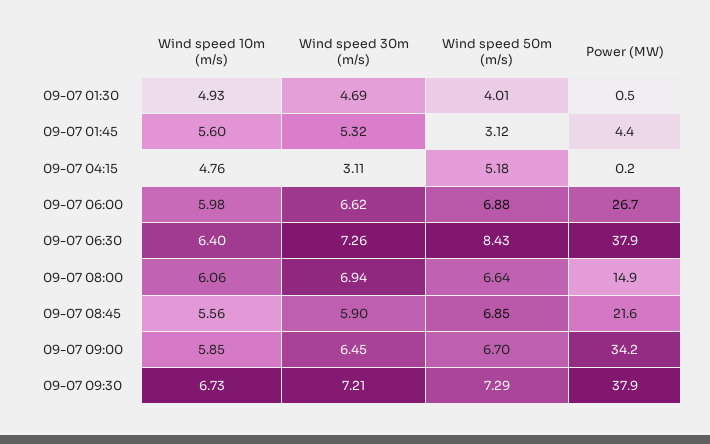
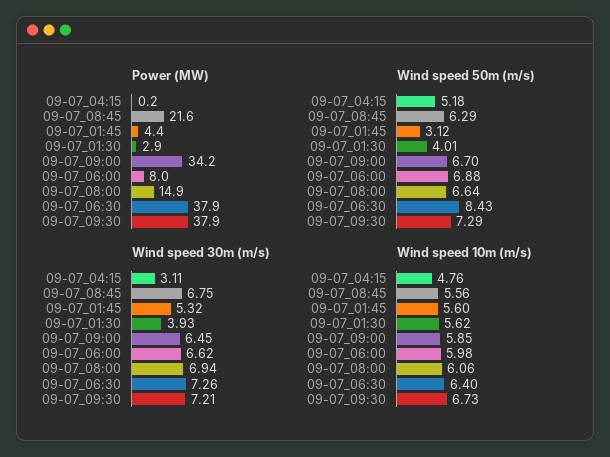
Wind speed 10m (m/s), 09-07 01:30: 4.93 -> 5.62
Wind speed 30m (m/s), 09-07 01:30: 4.69 -> 3.93
Power (MW), 09-07 01:30: 0.5 -> 2.9
Power (MW), 09-07 06:00: 26.7 -> 8
Wind speed 30m (m/s), 09-07 08:45: 5.9 -> 6.75
Wind speed 50m (m/s), 09-07 08:45: 6.85 -> 6.29

